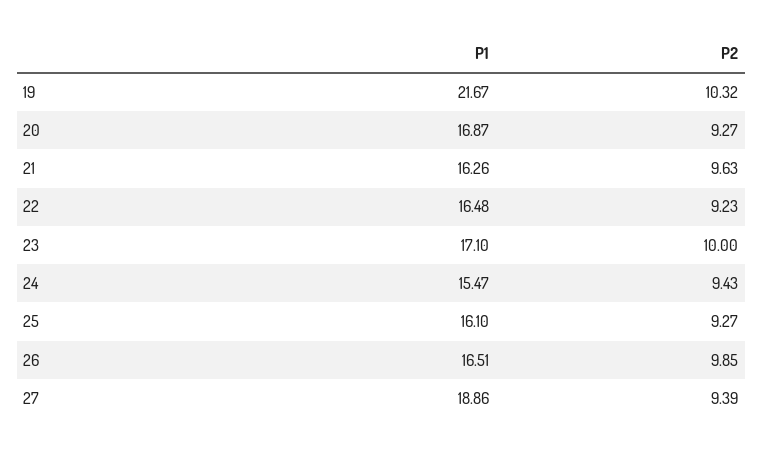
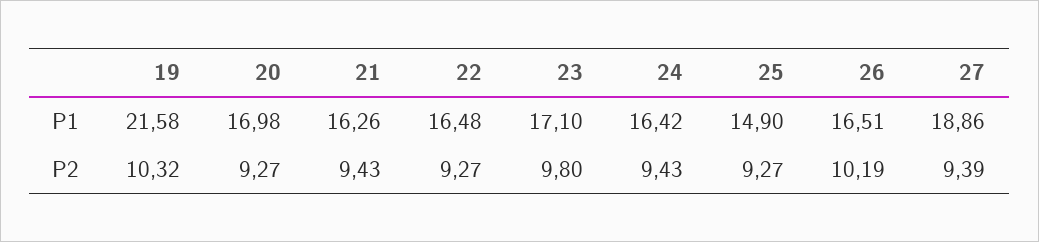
P1, 19: 21.67 -> 21.58
P1, 20: 16.87 -> 16.98
P2, 21: 9.63 -> 9.43
P2, 22: 9.23 -> 9.27
P2, 23: 10 -> 9.8
P1, 24: 15.47 -> 16.42
P1, 25: 16.1 -> 14.9
P2, 26: 9.85 -> 10.19

